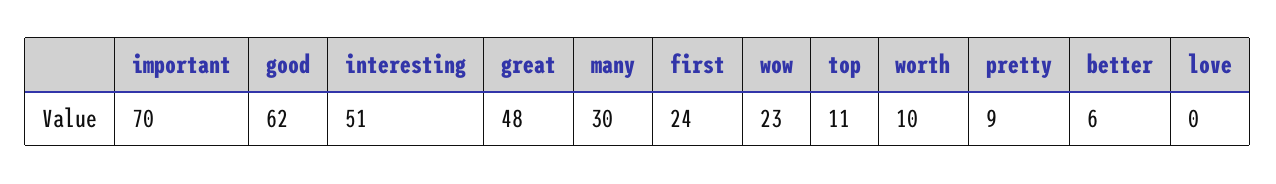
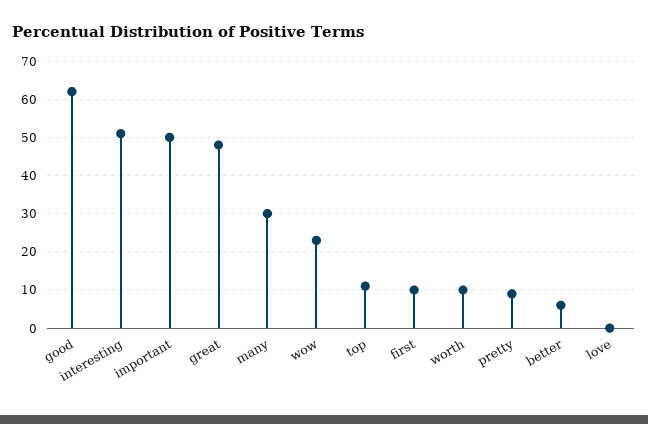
important: 70 -> 50
first: 24 -> 10

